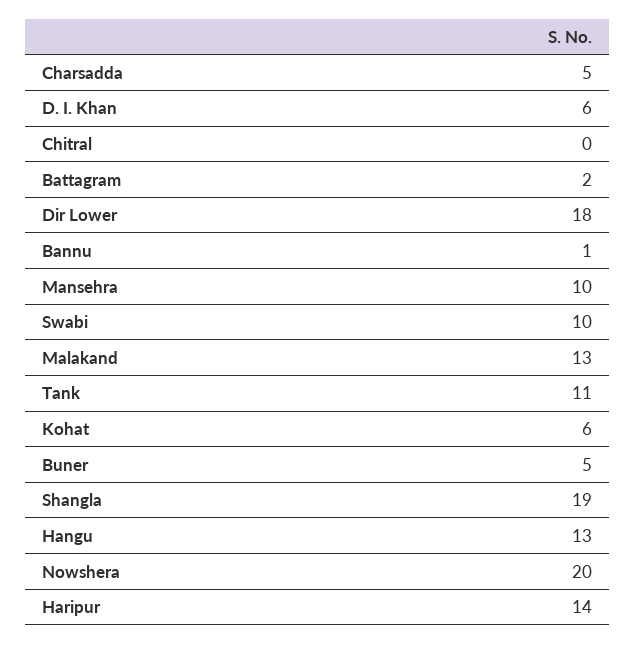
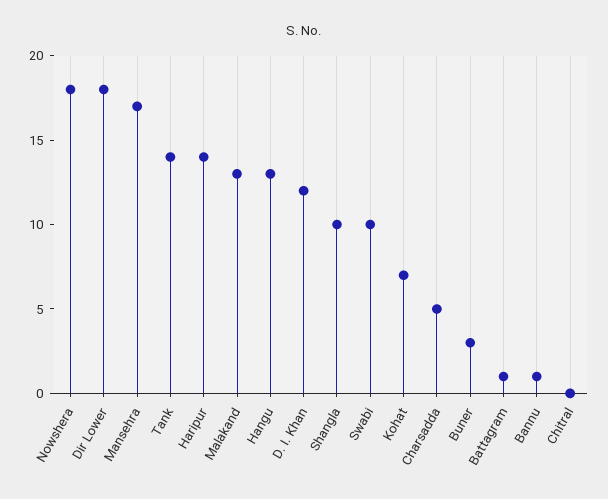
D. I. Khan: 6 -> 12
Battagram: 2 -> 1
Mansehra: 10 -> 17
Tank: 11 -> 14
Kohat: 6 -> 7
Buner: 5 -> 3
Shangla: 19 -> 10
Nowshera: 20 -> 18

